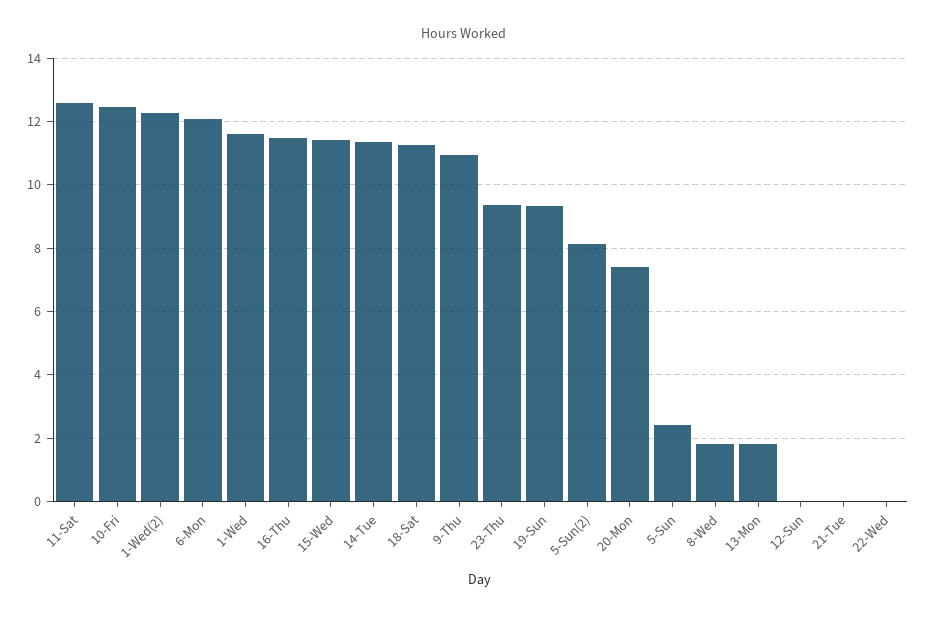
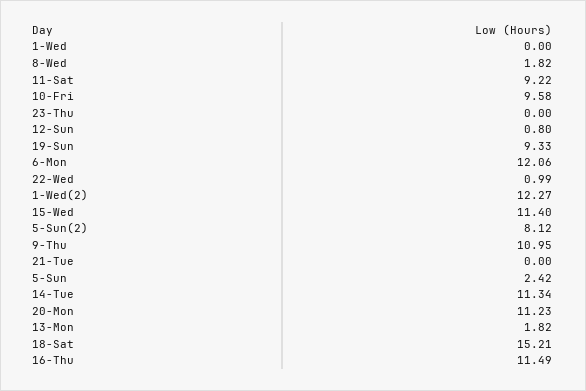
11-Sat: 12.6 -> 9.22
10-Fri: 12.4 -> 9.58
1-Wed: 11.6 -> 0
18-Sat: 11.2 -> 15.21
23-Thu: 9.4 -> 0
20-Mon: 7.4 -> 11.23
12-Sun: 0 -> 0.8
22-Wed: 0 -> 0.99

